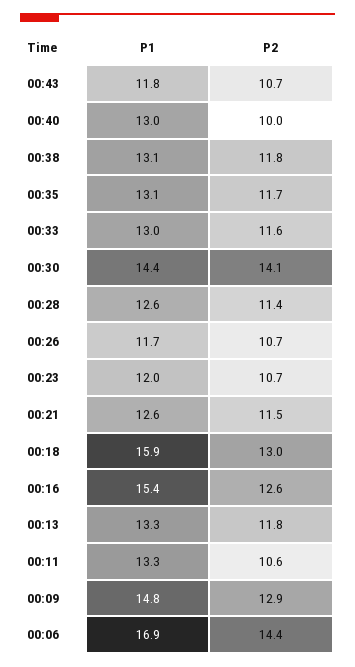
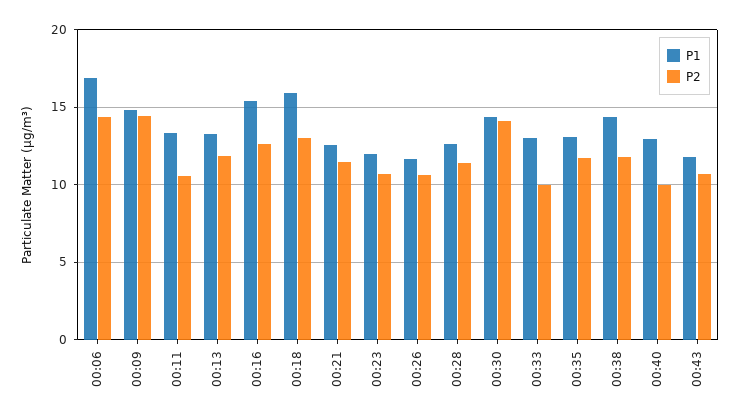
P1, 00:38: 13.1 -> 14.5
P2, 00:33: 11.6 -> 10
P2, 00:09: 12.9 -> 14.5

